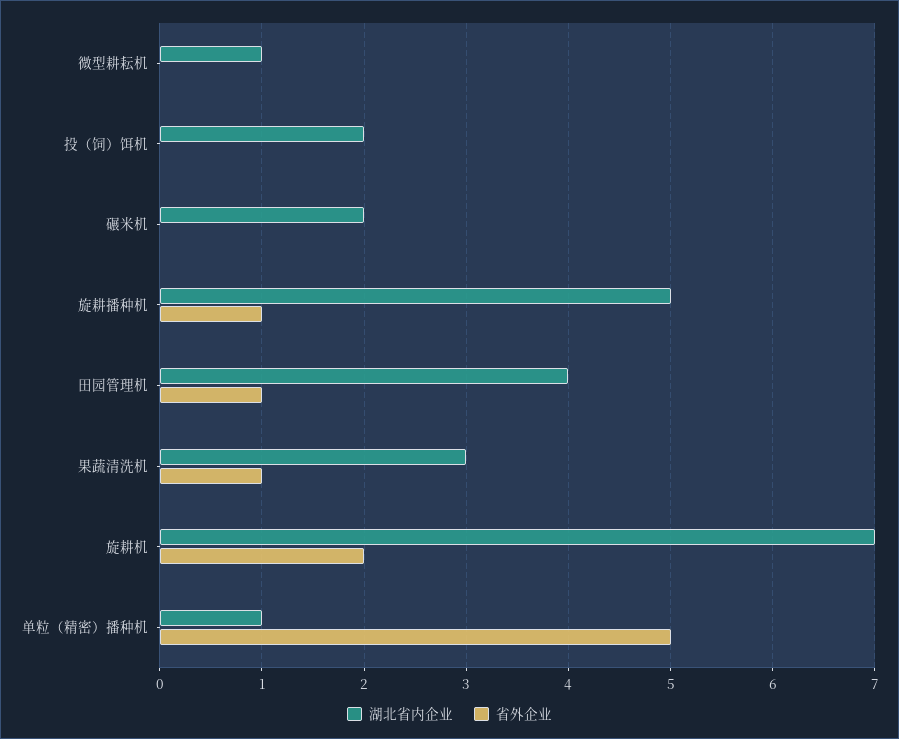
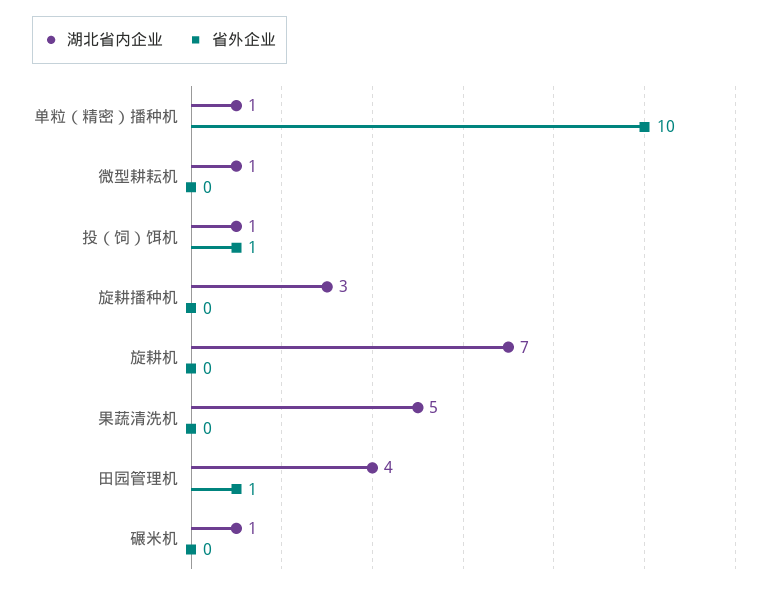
湖北省内企业, 投（饲）饵机: 2 -> 1
省外企业, 投（饲）饵机: 0 -> 1
湖北省内企业, 碾米机: 2 -> 1
湖北省内企业, 旋耕播种机: 5 -> 3
省外企业, 旋耕播种机: 1 -> 0
湖北省内企业, 果蔬清洗机: 3 -> 5
省外企业, 果蔬清洗机: 1 -> 0
省外企业, 旋耕机: 2 -> 0
省外企业, 单粒（精密）播种机: 5 -> 10

